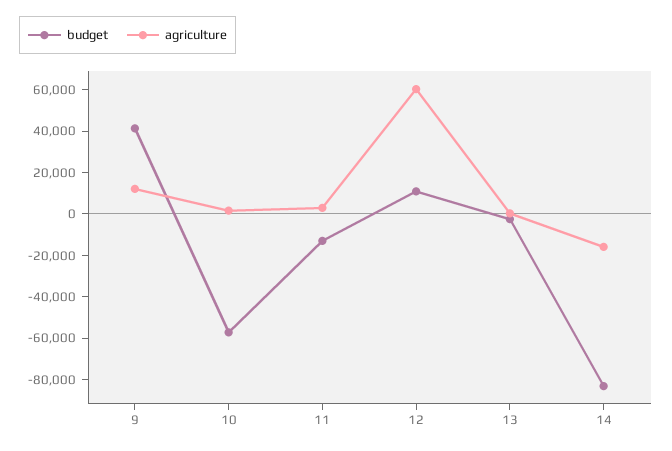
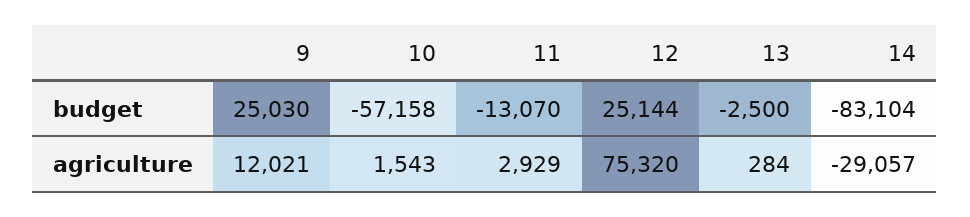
budget, 9: 40000 -> 25030
budget, 12: 10000 -> 25144
agriculture, 12: 60000 -> 75320
agriculture, 14: -15000 -> -29057

